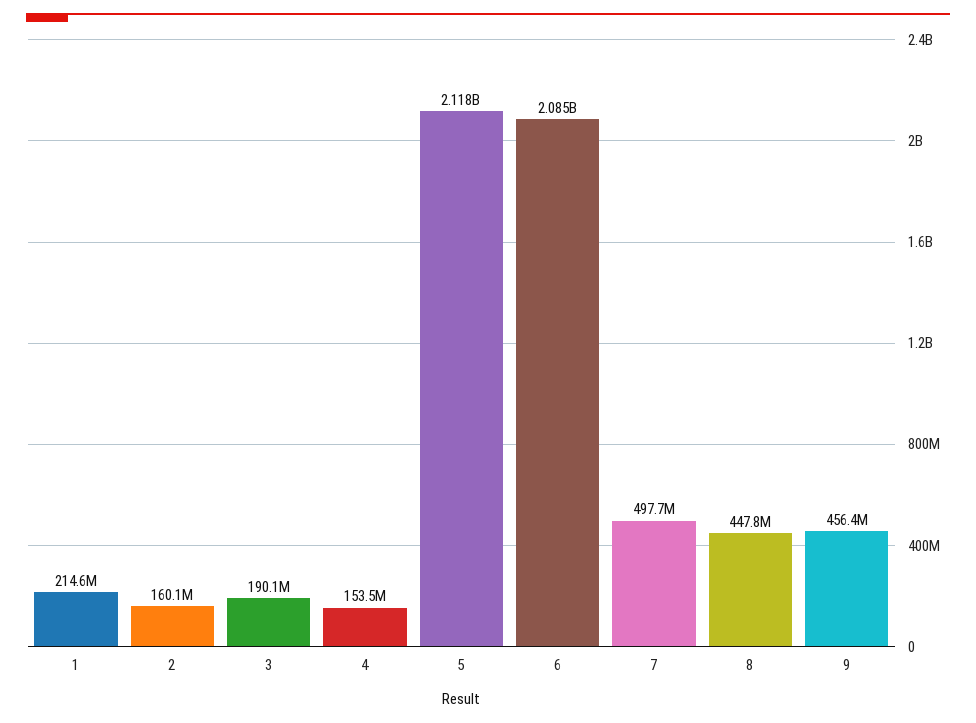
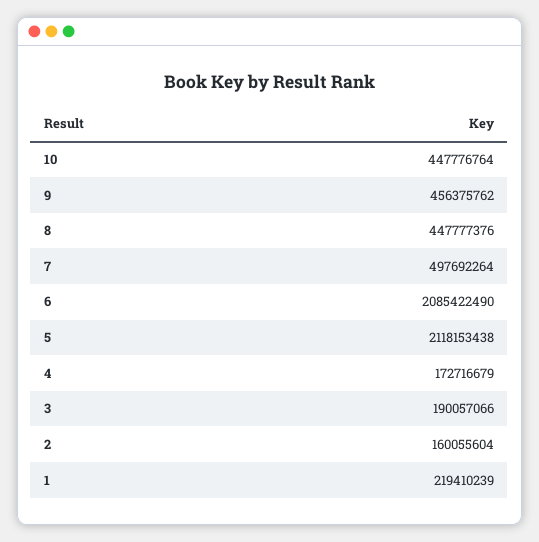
1: 214600000 -> 219410239
4: 153500000 -> 172716679
10: none -> 447776764

